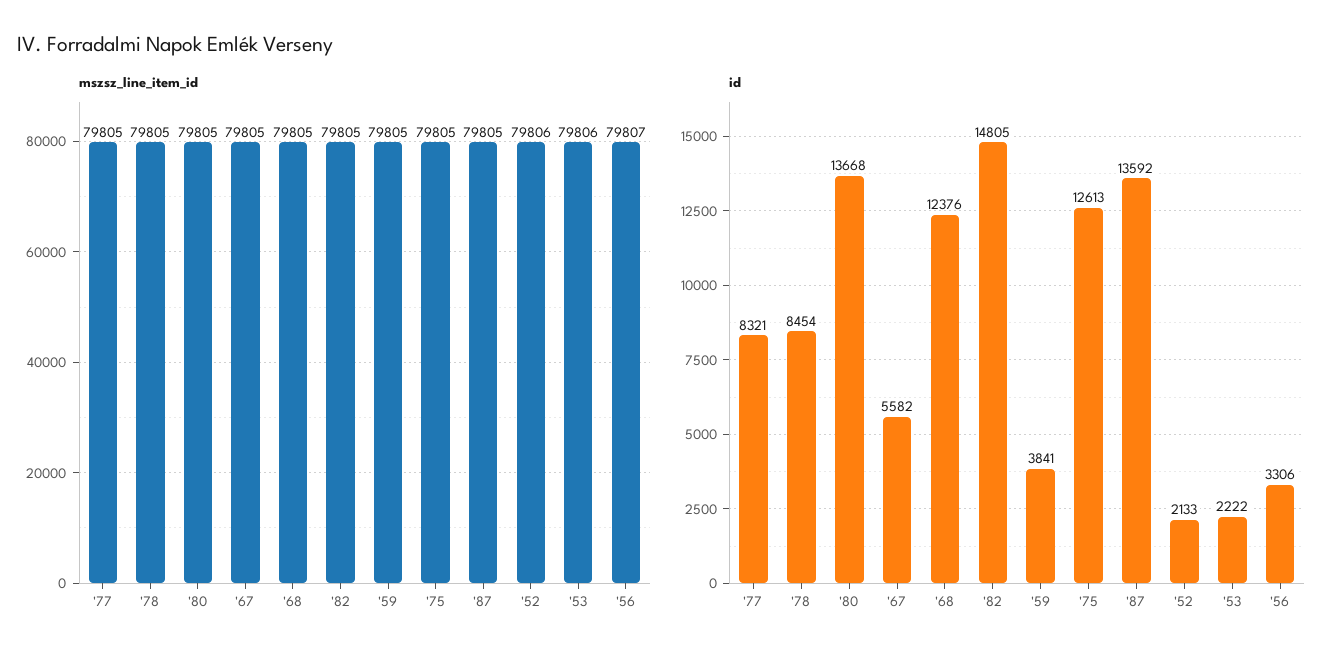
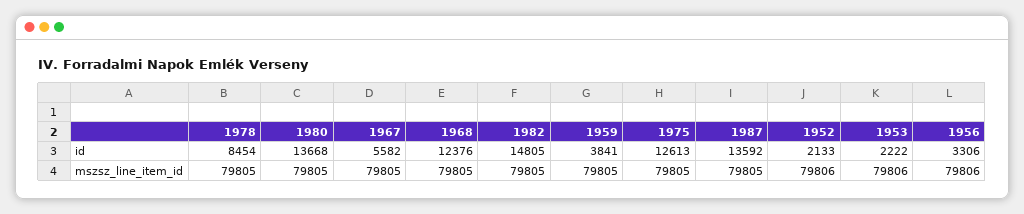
mszsz_line_item_id, '77: 79805 -> none
mszsz_line_item_id, '56: 79807 -> 79806
id, '77: 8321 -> none

